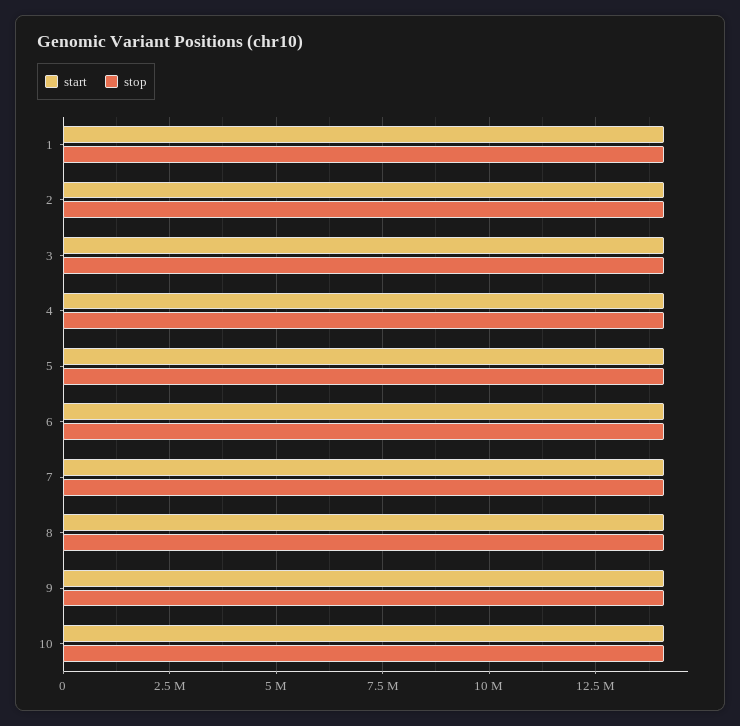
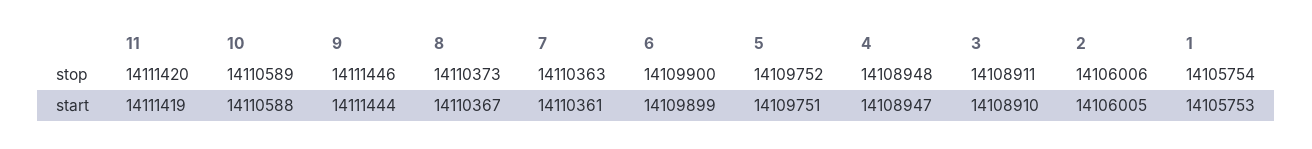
stop, 11: none -> 14111420
start, 11: none -> 14111419

